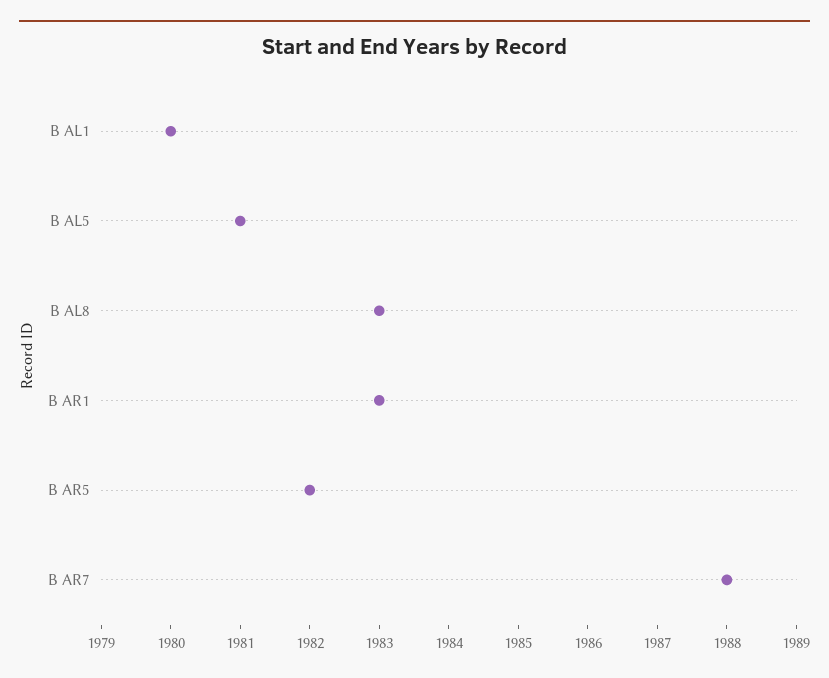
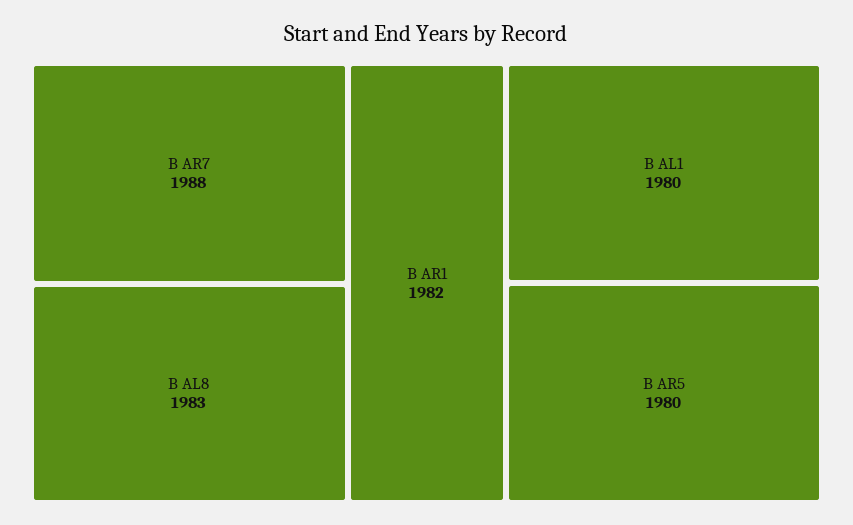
B AL5: 1981 -> none
B AR1: 1983 -> 1982
B AR5: 1982 -> 1980

